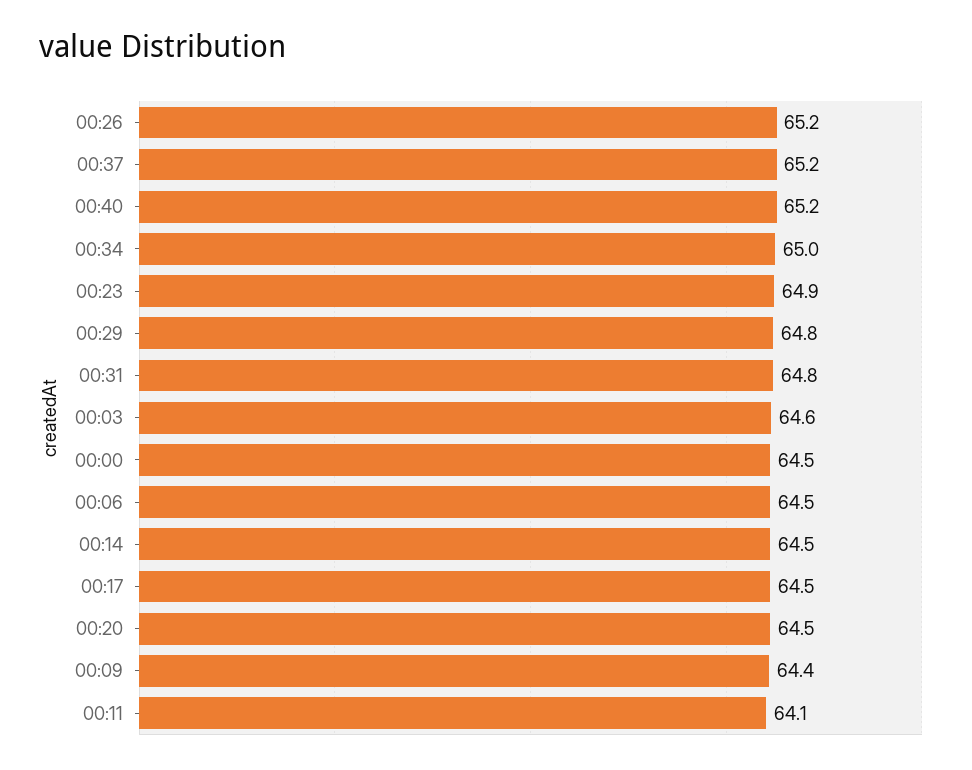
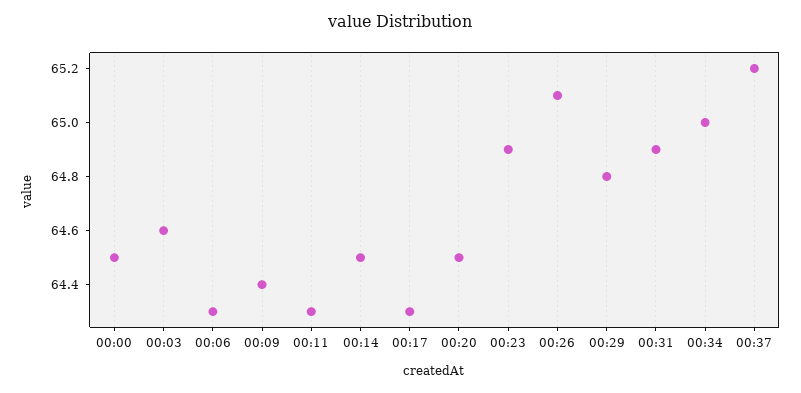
00:26: 65.2 -> 65.1
00:40: 65.2 -> none
00:31: 64.8 -> 64.9
00:06: 64.5 -> 64.3
00:17: 64.5 -> 64.3
00:11: 64.1 -> 64.3

